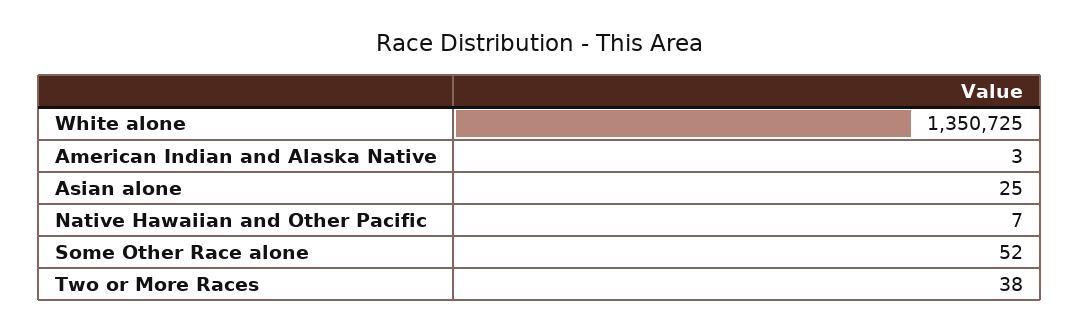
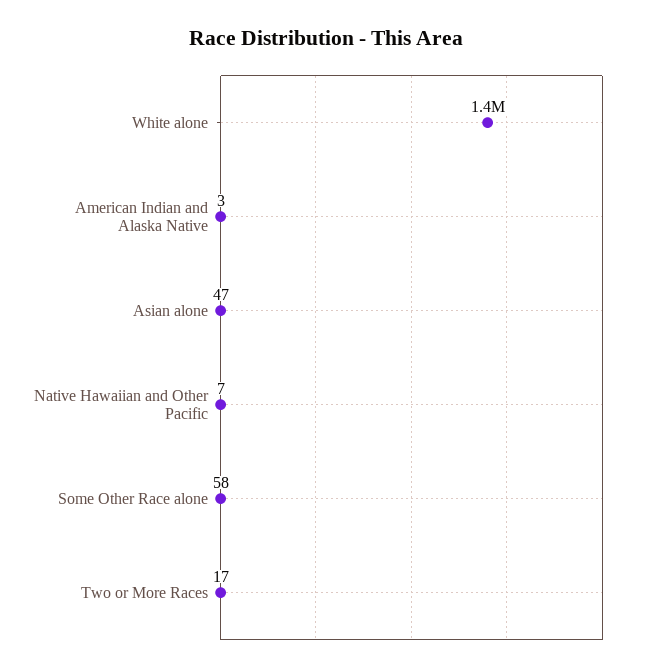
Asian alone: 25 -> 47
Some Other Race alone: 52 -> 58
Two or More Races: 38 -> 17

